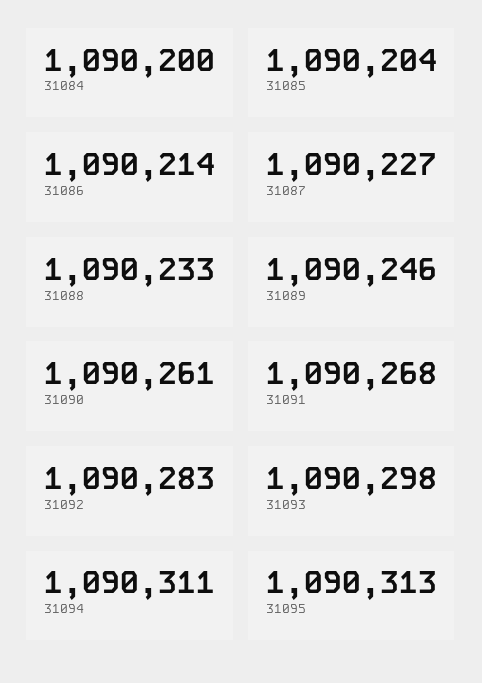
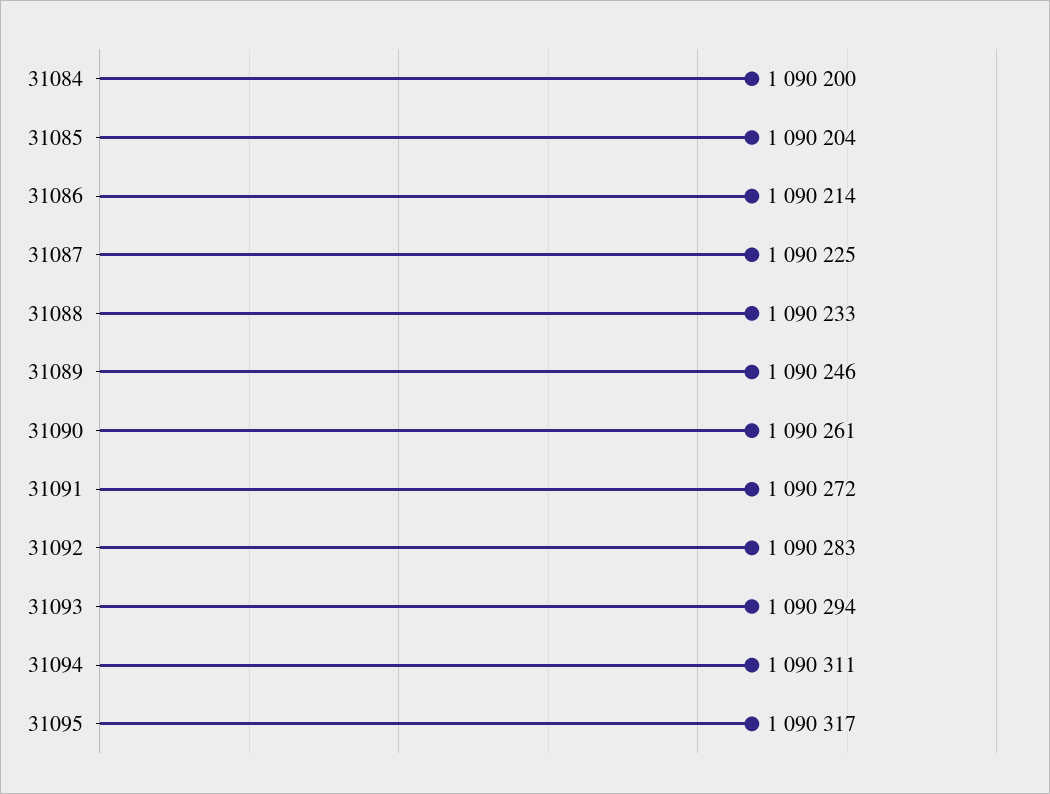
31087: 1090227 -> 1090225
31091: 1090268 -> 1090272
31093: 1090298 -> 1090294
31095: 1090313 -> 1090317

